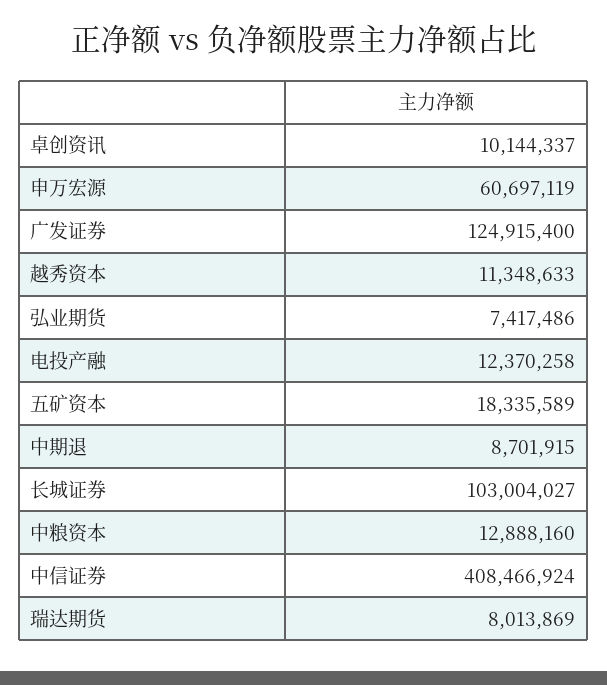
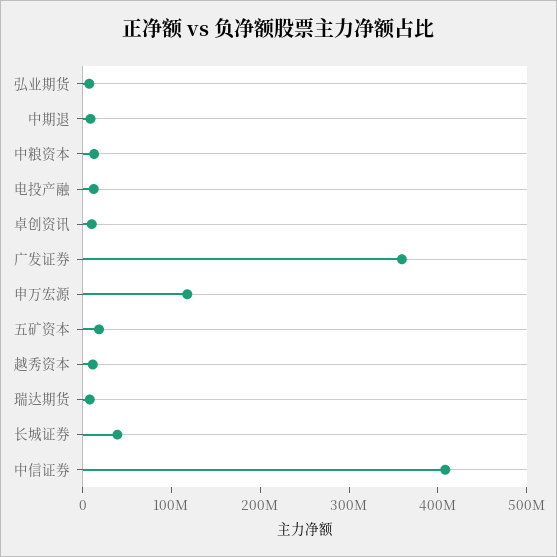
申万宏源: 60697119 -> 120000000
广发证券: 124915400 -> 360000000
长城证券: 103004027 -> 40000000

